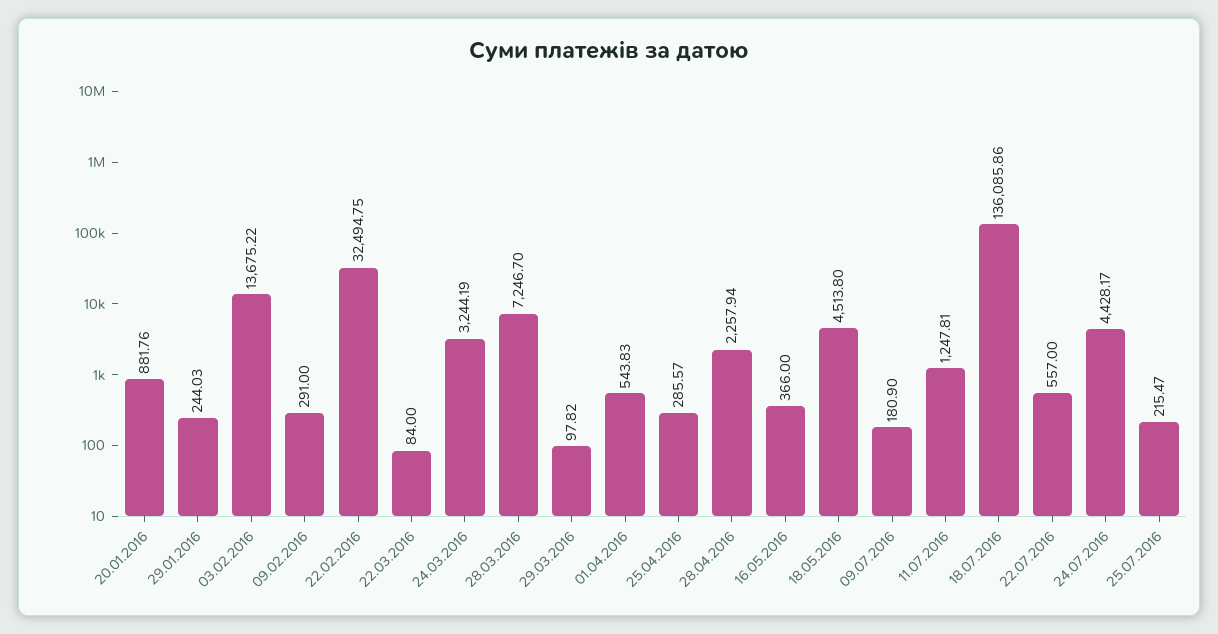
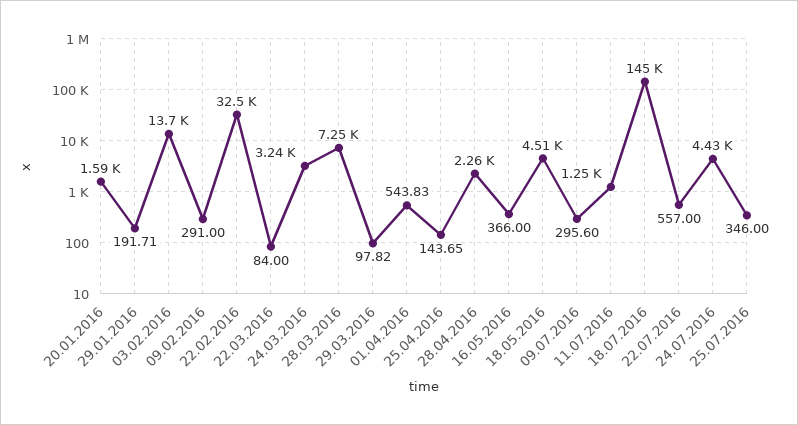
20.01.2016: 881.76 -> 1590
29.01.2016: 244.03 -> 191.71
25.04.2016: 285.57 -> 143.65
09.07.2016: 180.9 -> 295.6
18.07.2016: 136085.86 -> 145000
25.07.2016: 215.47 -> 346

